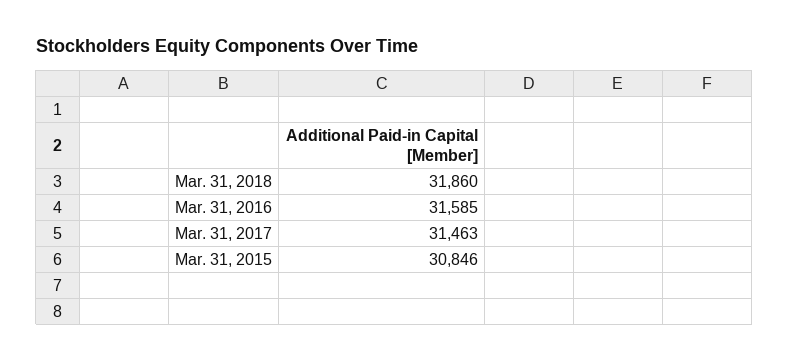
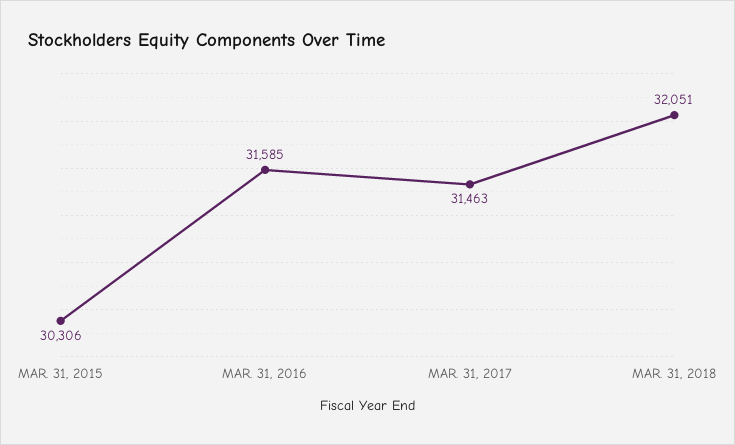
Mar. 31, 2018: 31860 -> 32051
Mar. 31, 2015: 30846 -> 30306

